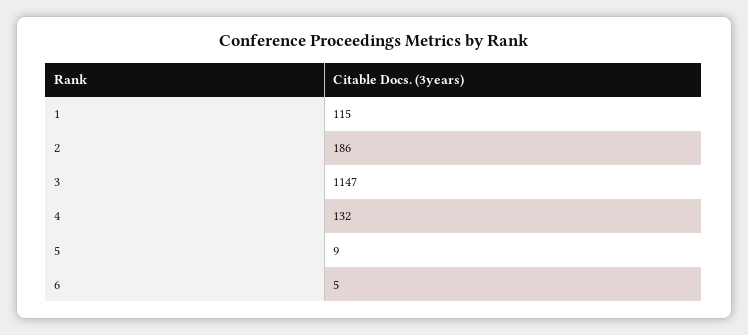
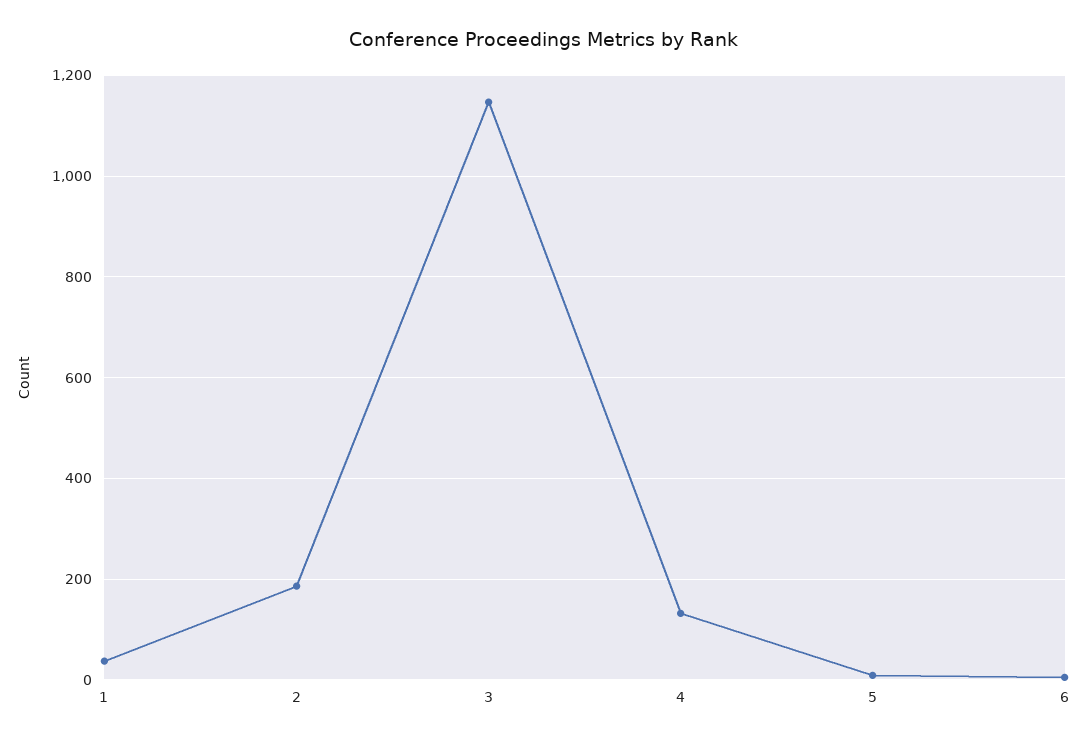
1: 115 -> 40

